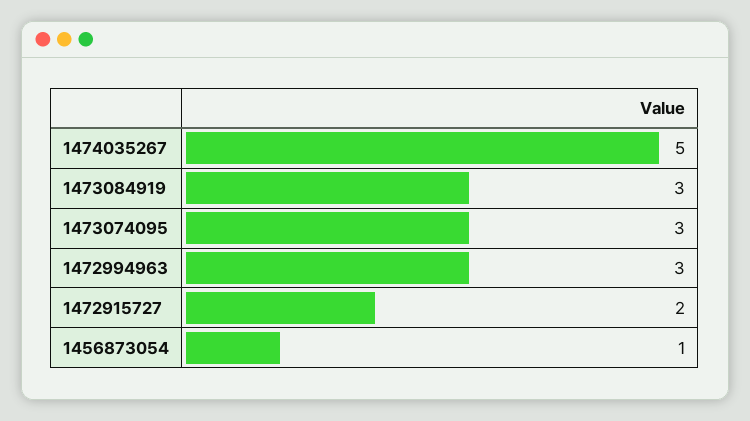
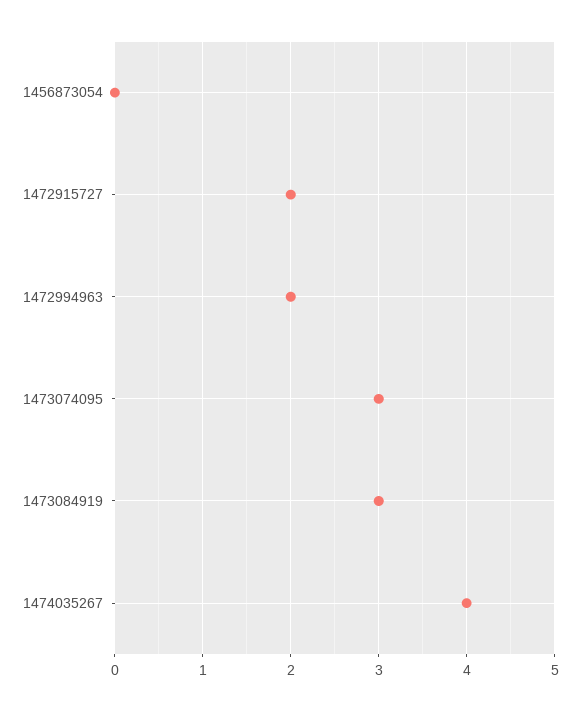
1474035267: 5 -> 4
1472994963: 3 -> 2
1456873054: 1 -> 0

